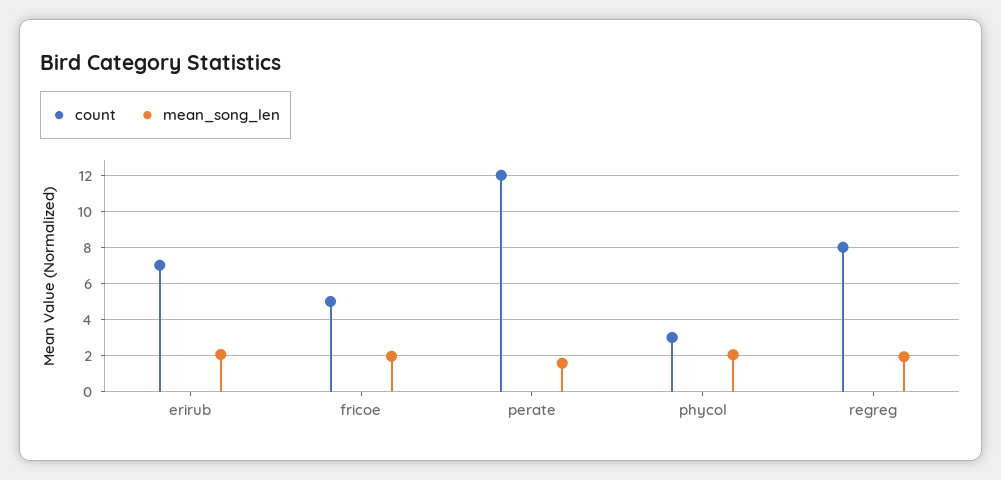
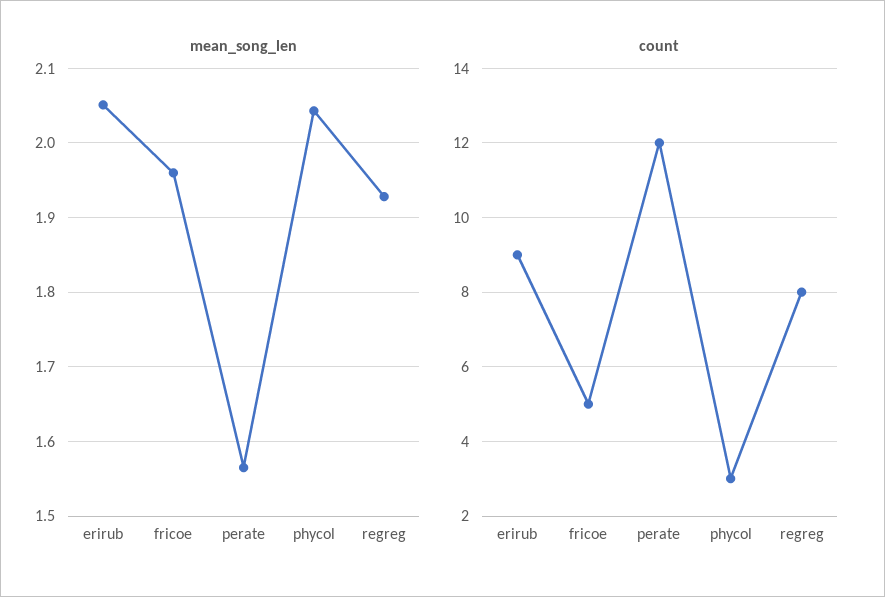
count, erirub: 7 -> 9

